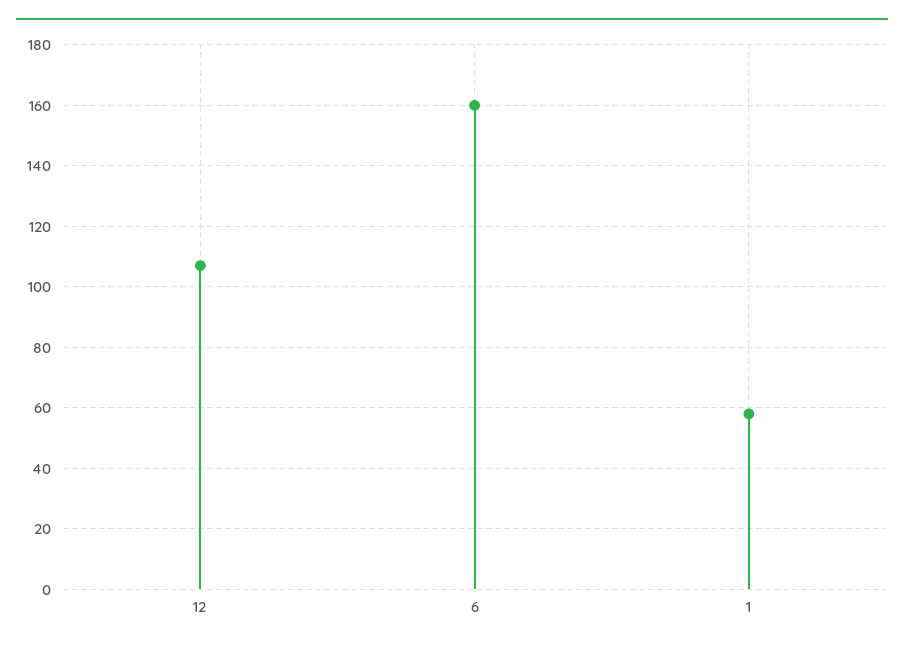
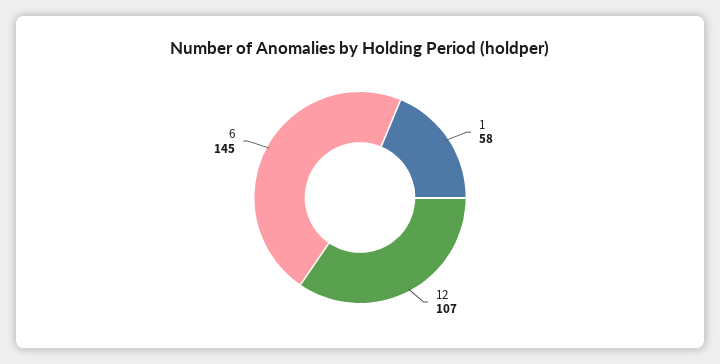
6: 160 -> 145

